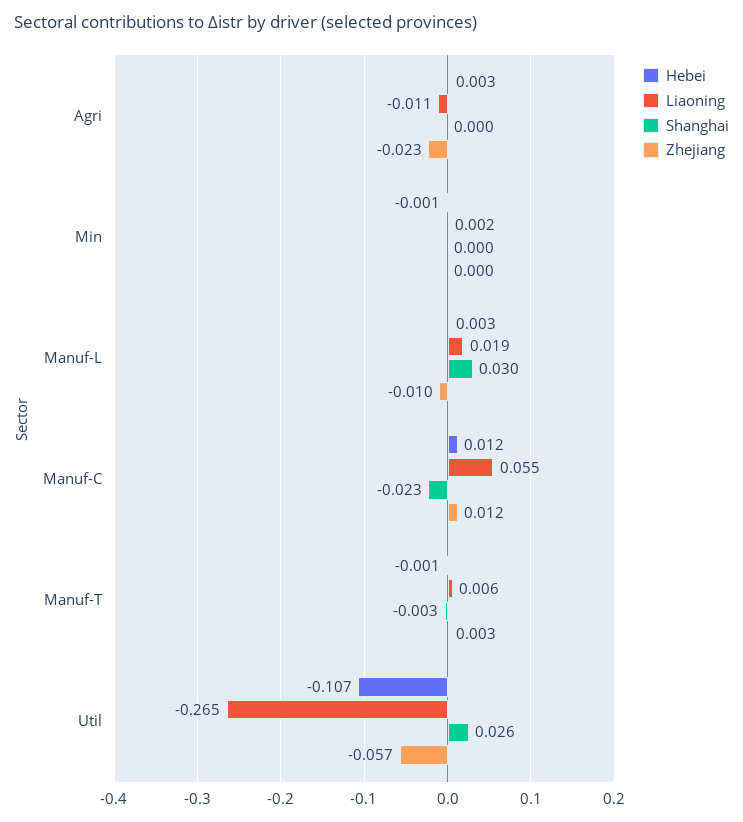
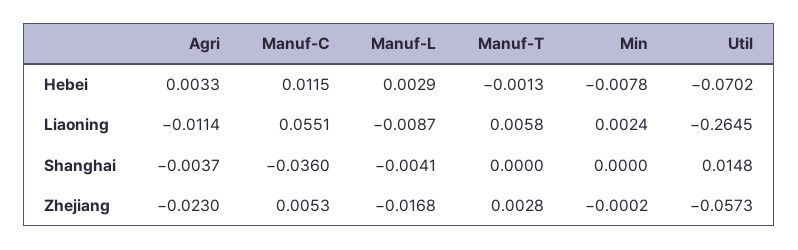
Shanghai, Agri: 0 -> -0.0037
Hebei, Min: -0.001 -> -0.0078
Liaoning, Manuf-L: 0.019 -> -0.0087
Shanghai, Manuf-L: 0.03 -> -0.0041
Zhejiang, Manuf-L: -0.01 -> -0.0168
Shanghai, Manuf-C: -0.023 -> -0.036
Zhejiang, Manuf-C: 0.012 -> 0.0053
Shanghai, Manuf-T: -0.003 -> 0
Hebei, Util: -0.107 -> -0.0702
Shanghai, Util: 0.026 -> 0.0148

